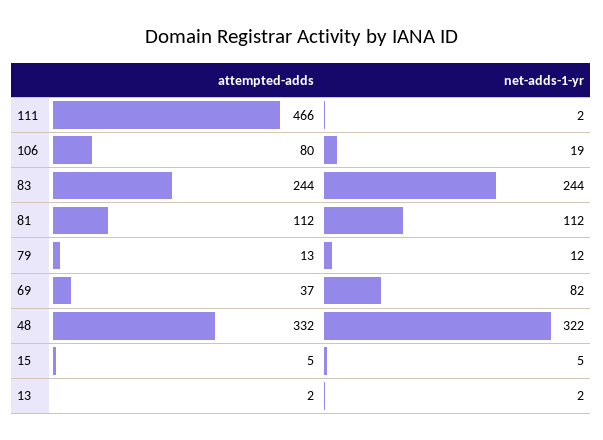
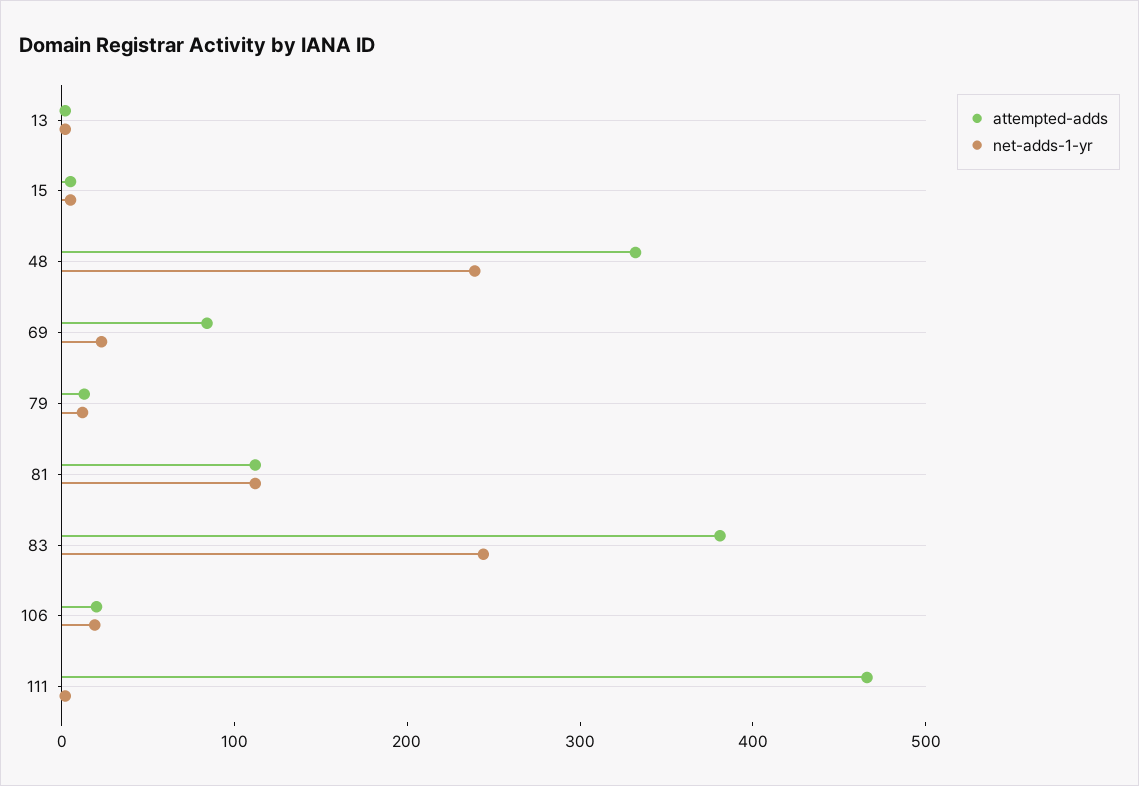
attempted-adds, 106: 80 -> 20
attempted-adds, 83: 244 -> 380
attempted-adds, 69: 37 -> 80
net-adds-1-yr, 69: 82 -> 20
net-adds-1-yr, 48: 322 -> 240

